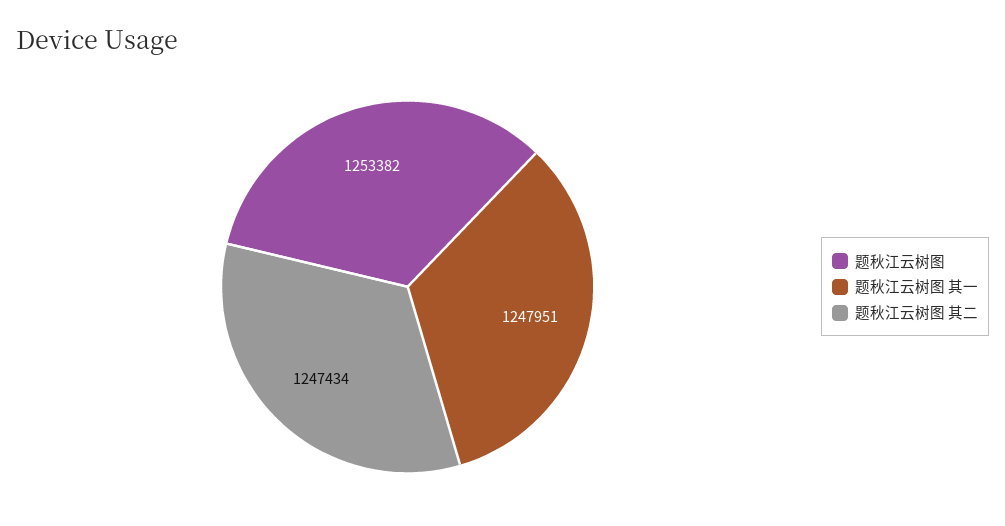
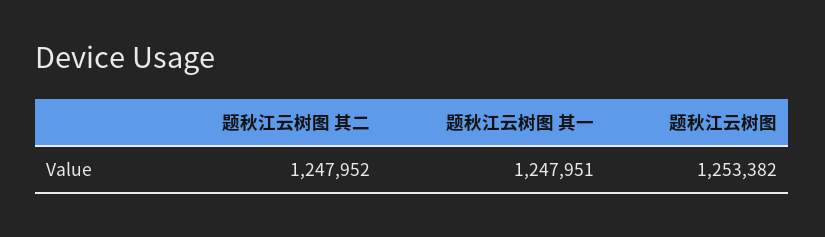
题秋江云树图 其二: 1247434 -> 1247952

